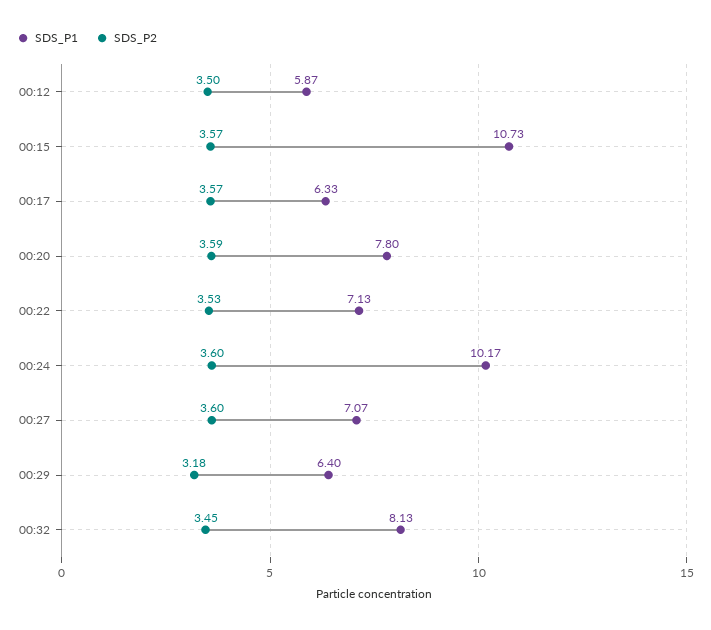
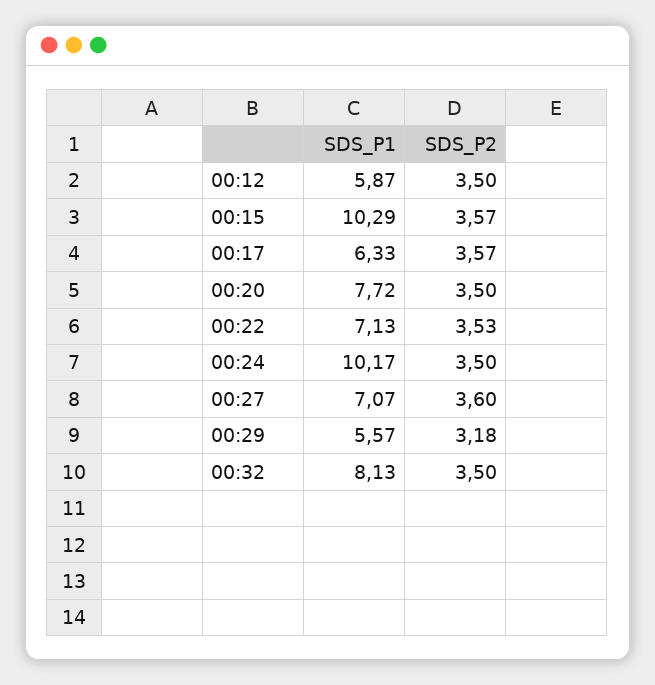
SDS_P1, 00:15: 10.73 -> 10.29
SDS_P1, 00:20: 7.8 -> 7.72
SDS_P2, 00:20: 3.59 -> 3.5
SDS_P2, 00:24: 3.6 -> 3.5
SDS_P1, 00:29: 6.4 -> 5.57
SDS_P2, 00:32: 3.45 -> 3.5

